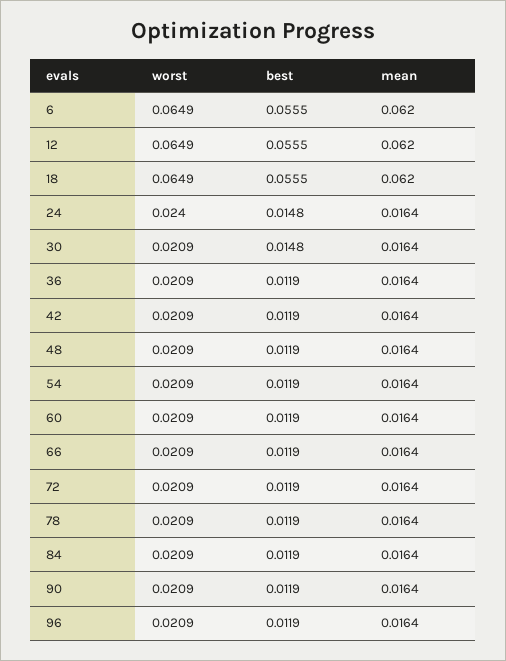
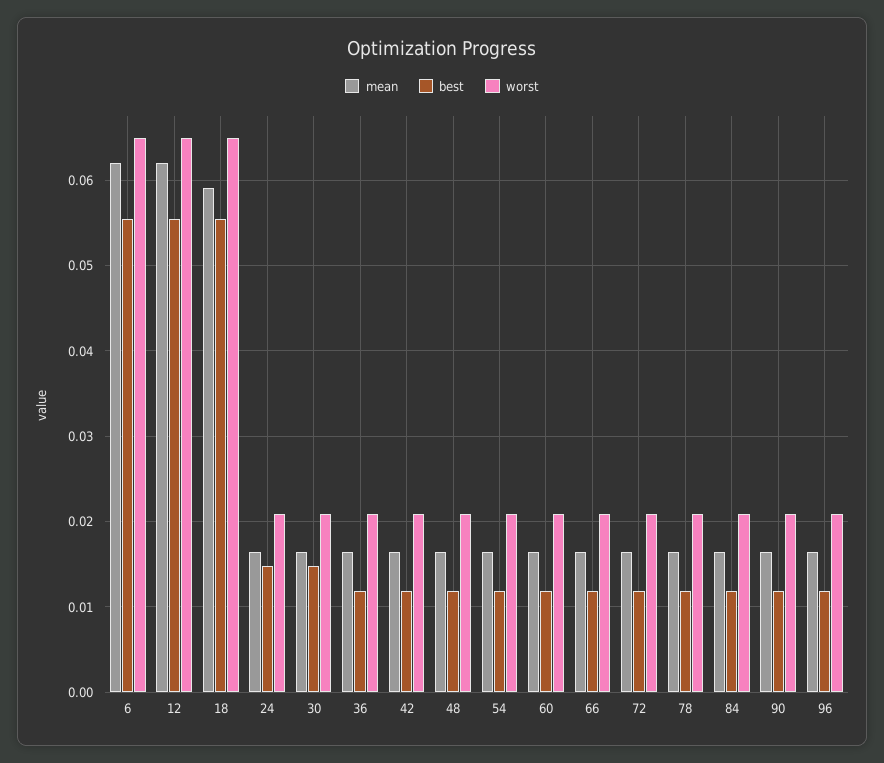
mean, 18: 0.062 -> 0.059
worst, 24: 0.024 -> 0.021

